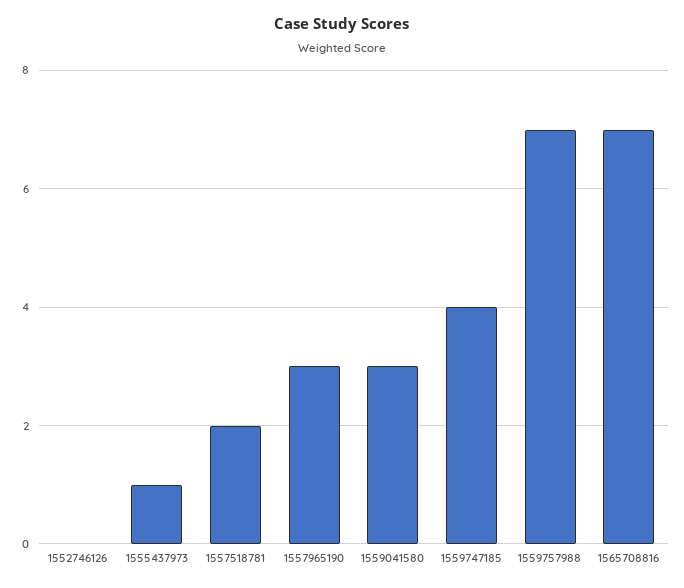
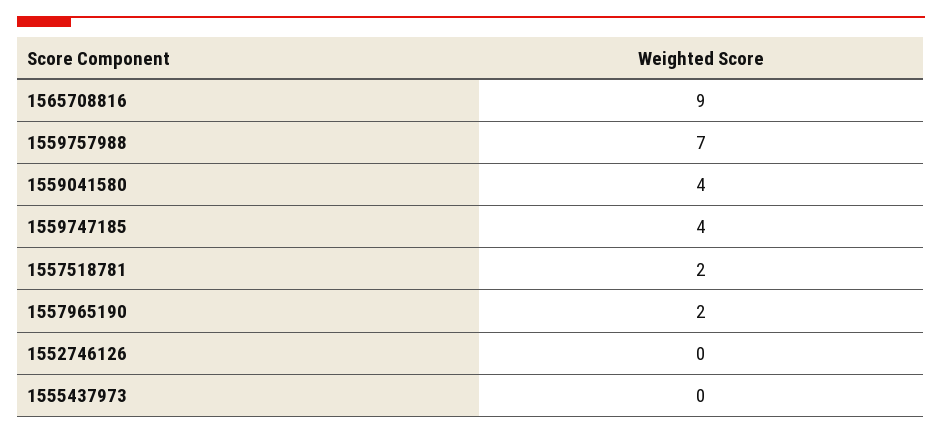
1555437973: 1 -> 0
1557965190: 3 -> 2
1559041580: 3 -> 4
1565708816: 7 -> 9

